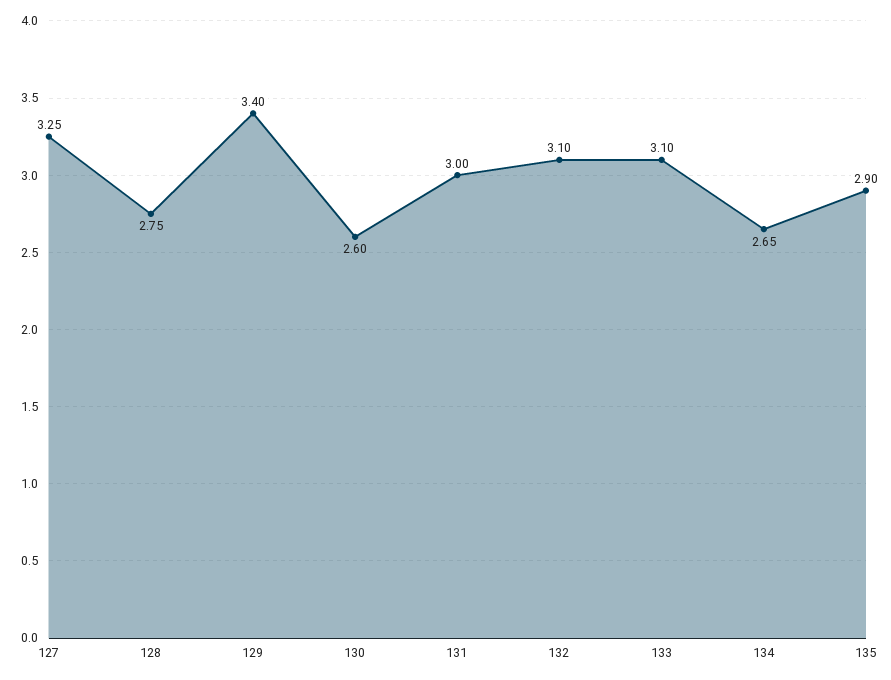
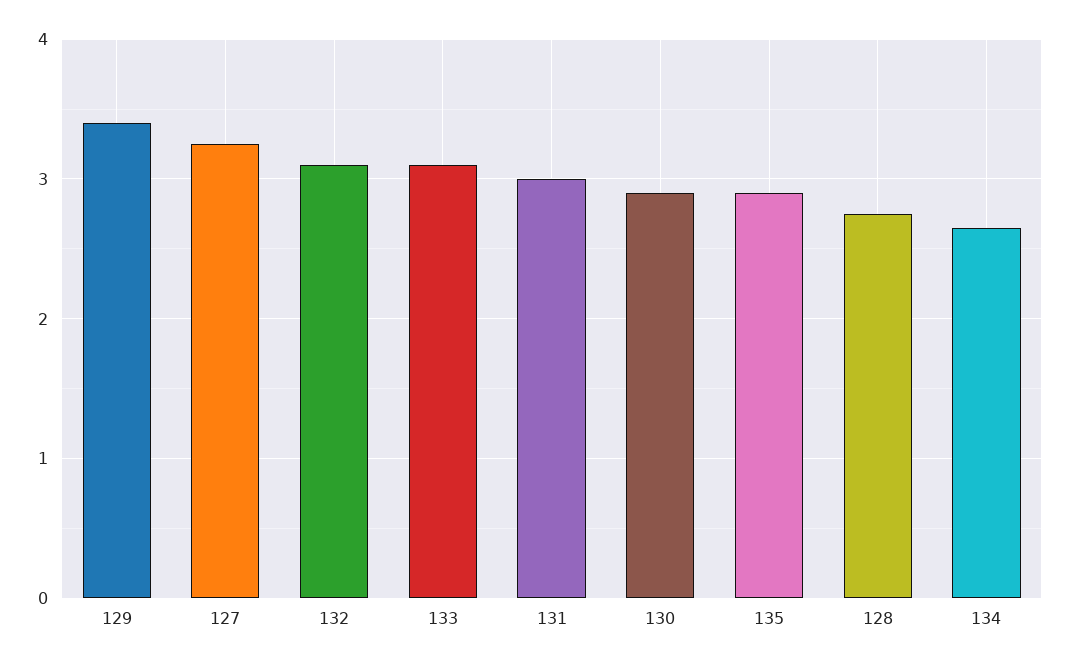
130: 2.6 -> 2.9

